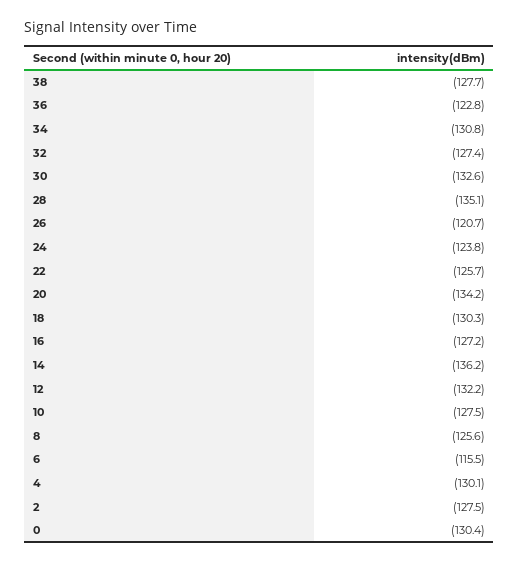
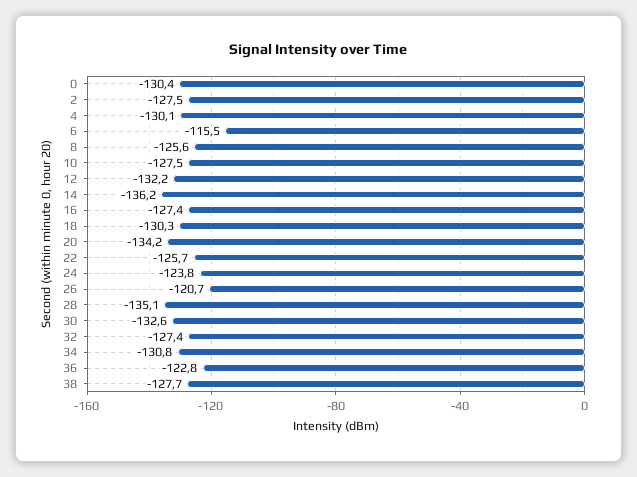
16: -127.2 -> -127.4

